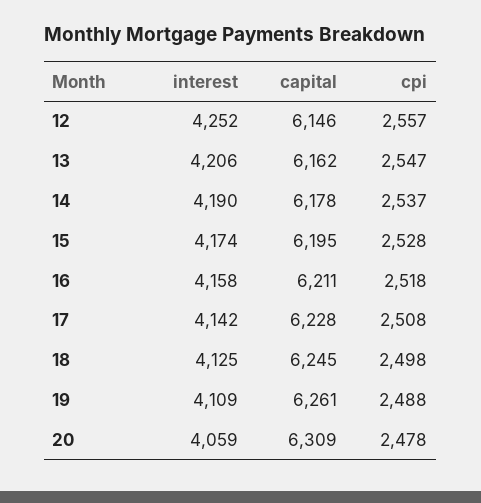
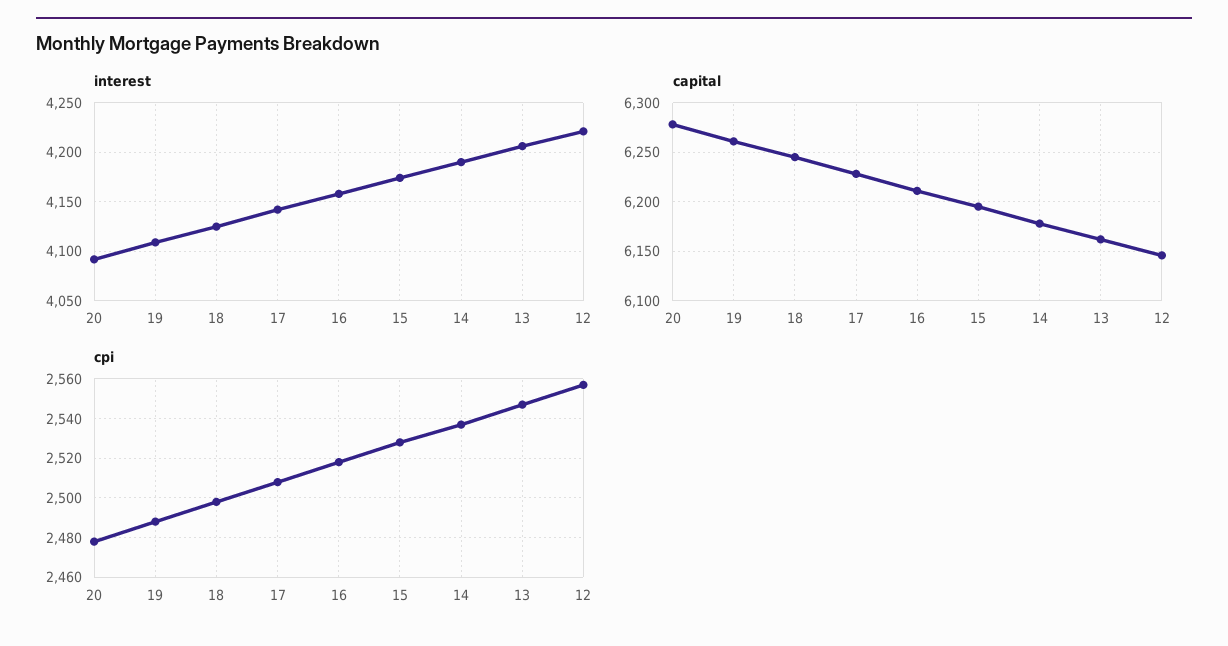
interest, 12: 4252 -> 4220
interest, 20: 4059 -> 4090
capital, 20: 6309 -> 6280

